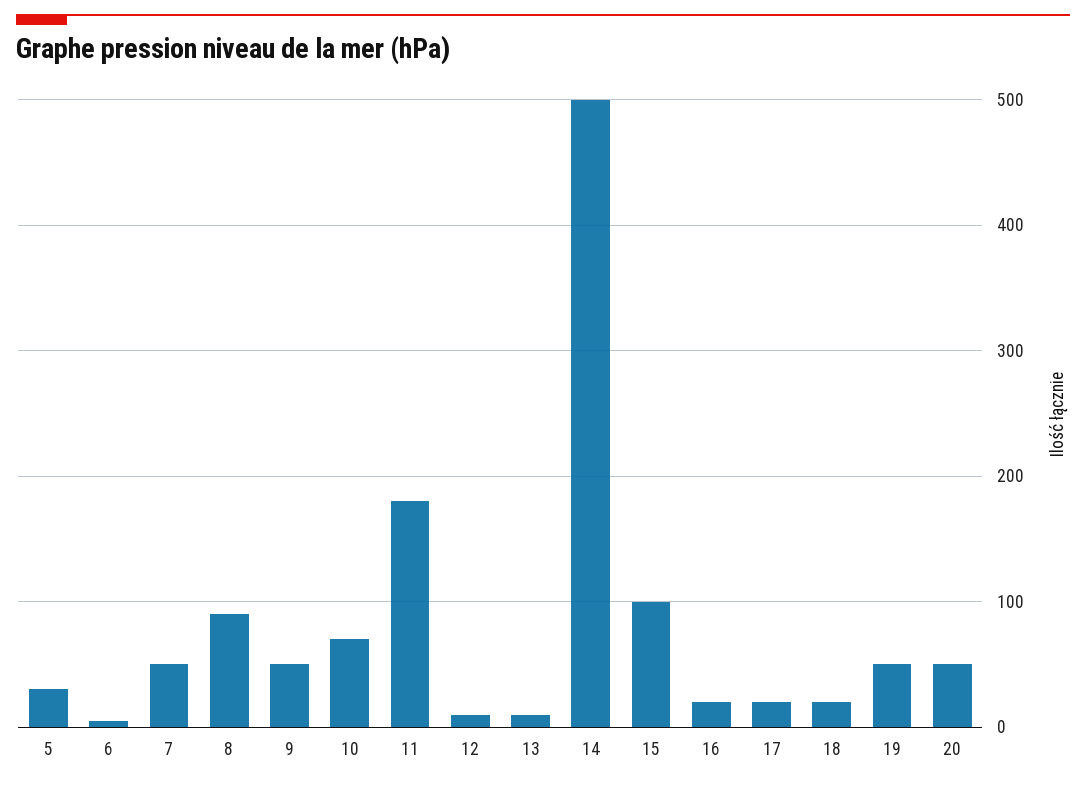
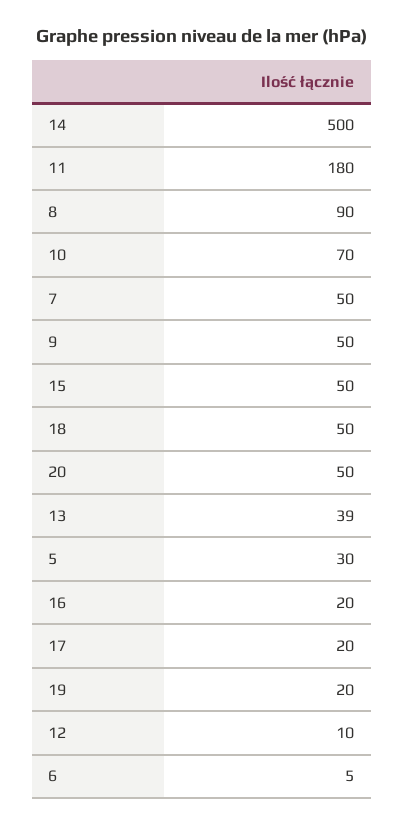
13: 10 -> 39
15: 100 -> 50
18: 20 -> 50
19: 50 -> 20

